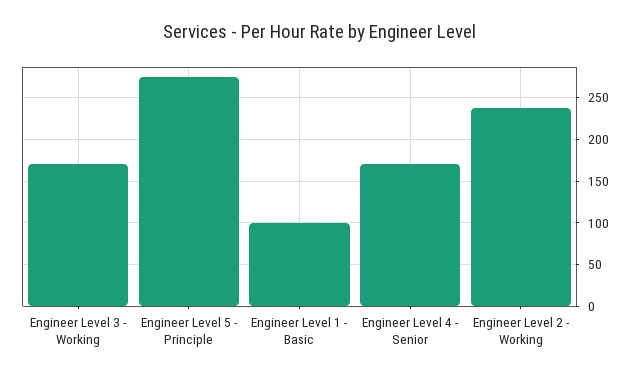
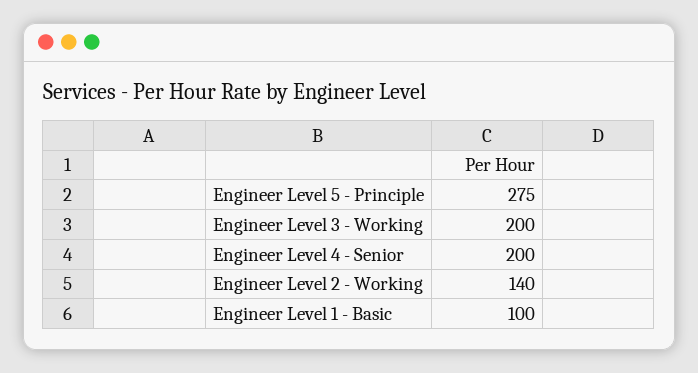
Engineer Level 3 - Working: 170 -> 200
Engineer Level 4 - Senior: 170 -> 200
Engineer Level 2 - Working: 240 -> 140

